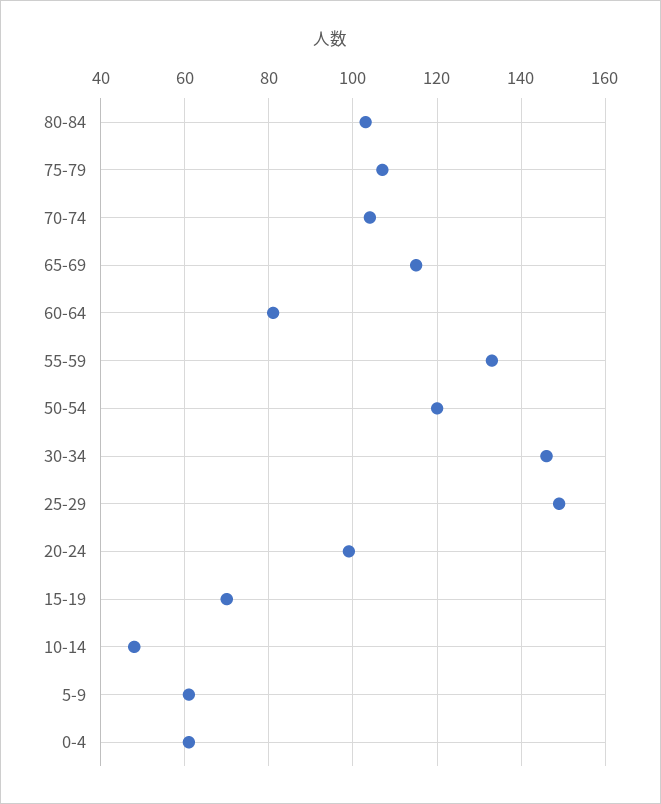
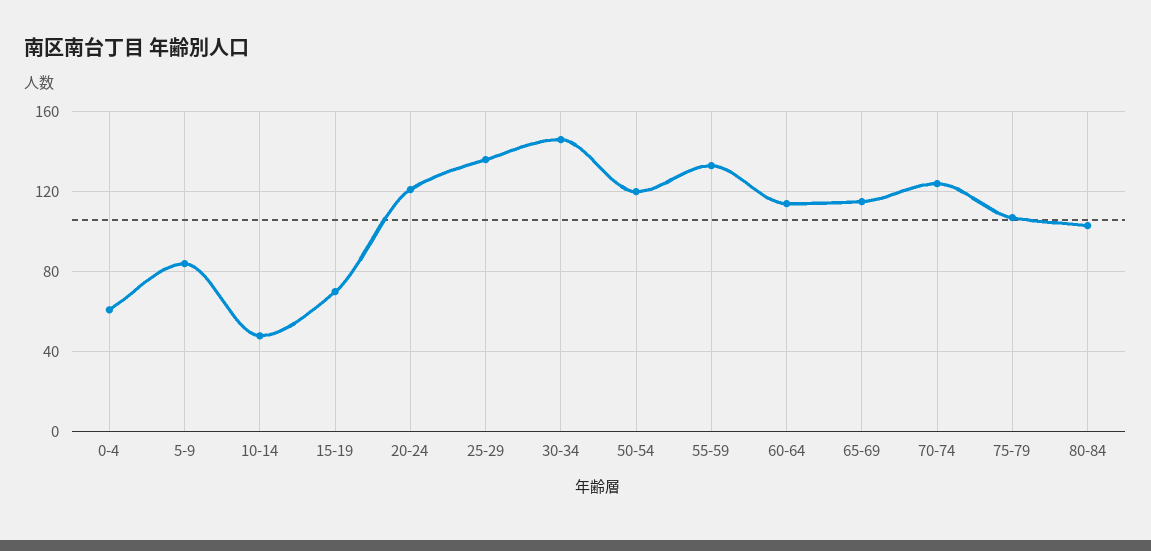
70-74: 105 -> 125
60-64: 80 -> 115
25-29: 150 -> 135
20-24: 100 -> 120
5-9: 60 -> 85

